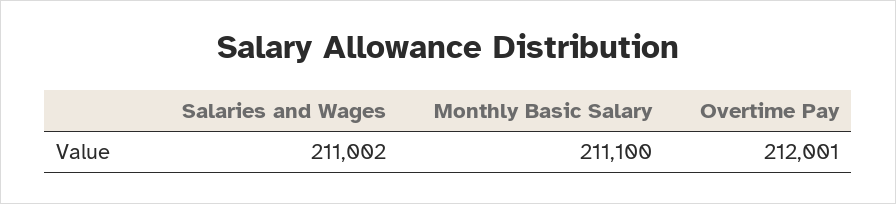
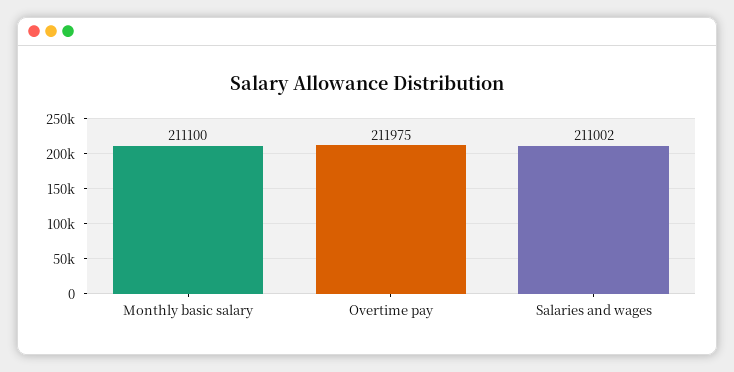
Overtime Pay: 212001 -> 211975

